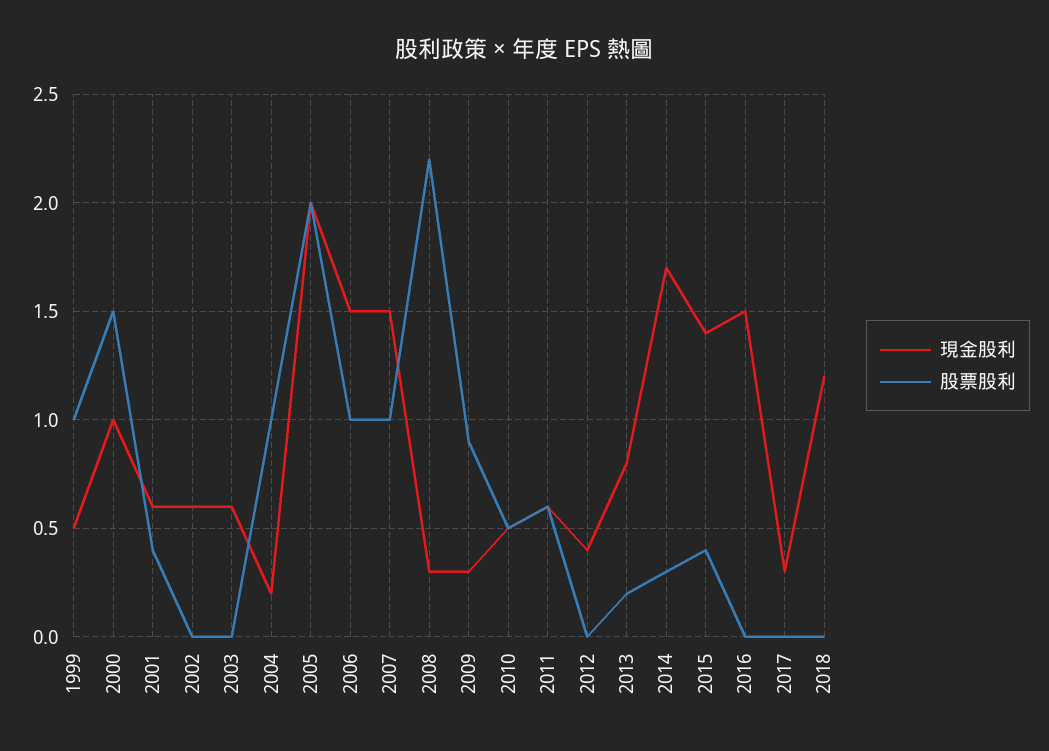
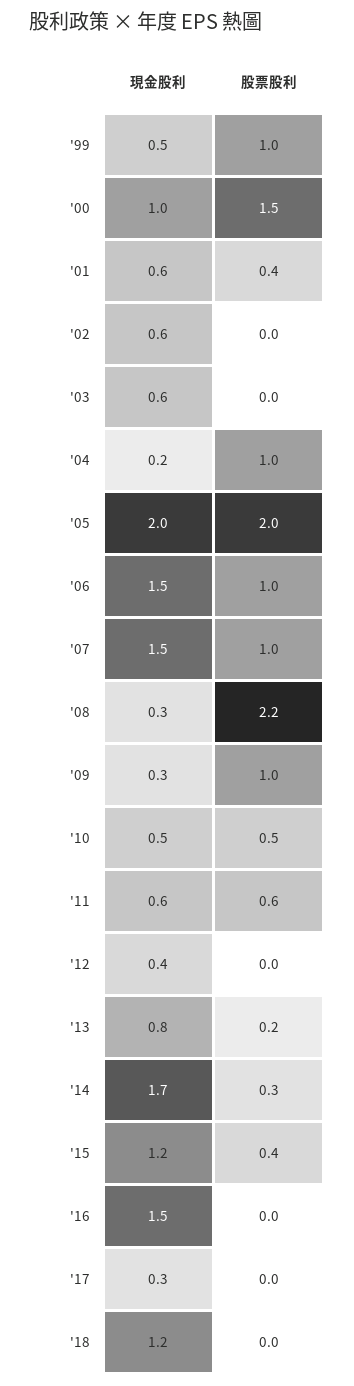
股票股利, 2009: 0.9 -> 1
現金股利, 2015: 1.4 -> 1.2

